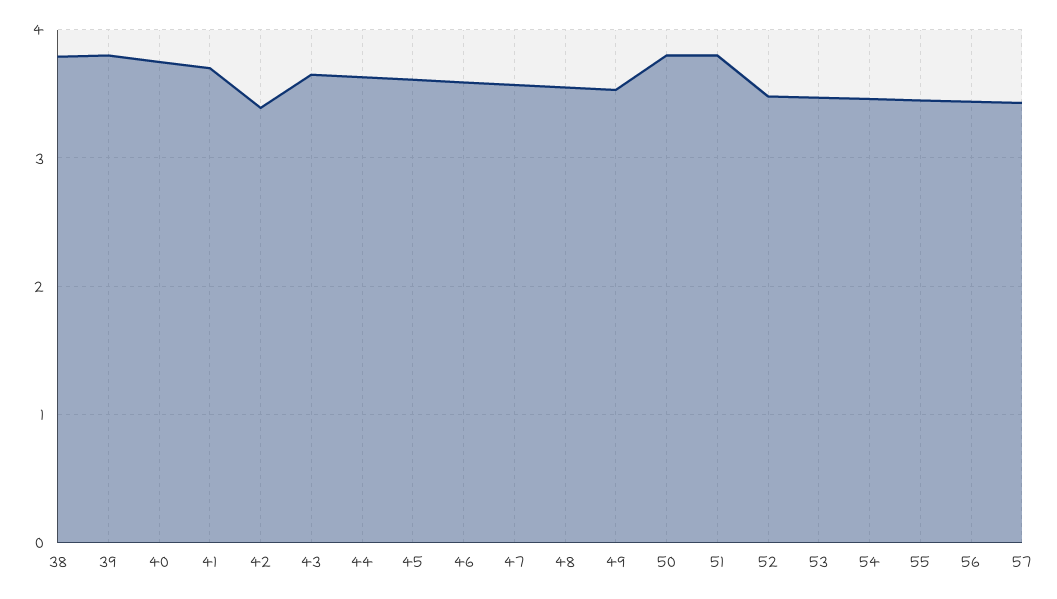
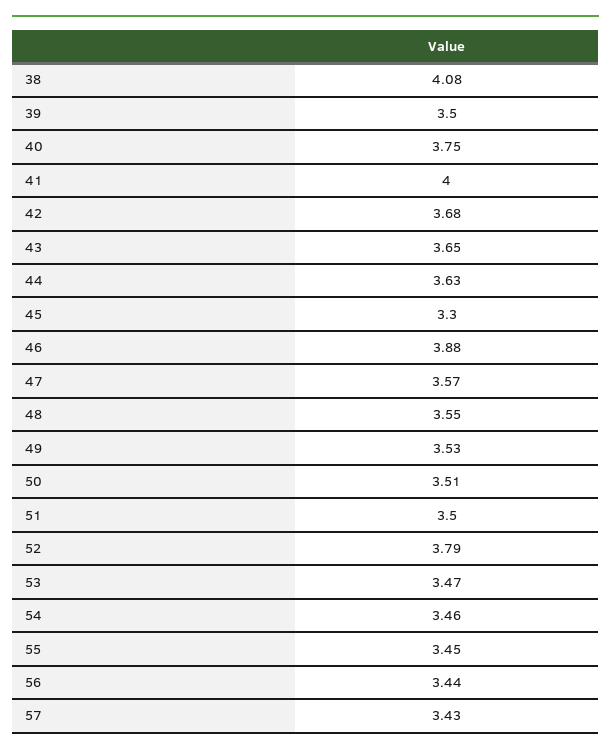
38: 3.8 -> 4.08
39: 3.8 -> 3.5
41: 3.7 -> 4
42: 3.4 -> 3.68
45: 3.6 -> 3.3
46: 3.6 -> 3.88
50: 3.8 -> 3.51
51: 3.8 -> 3.5
52: 3.5 -> 3.79

